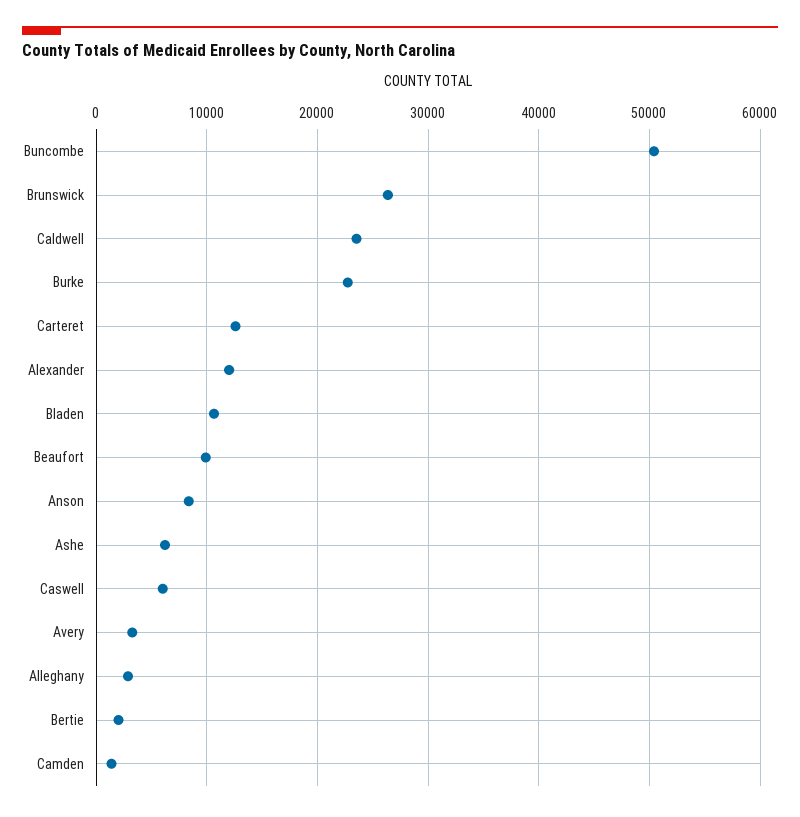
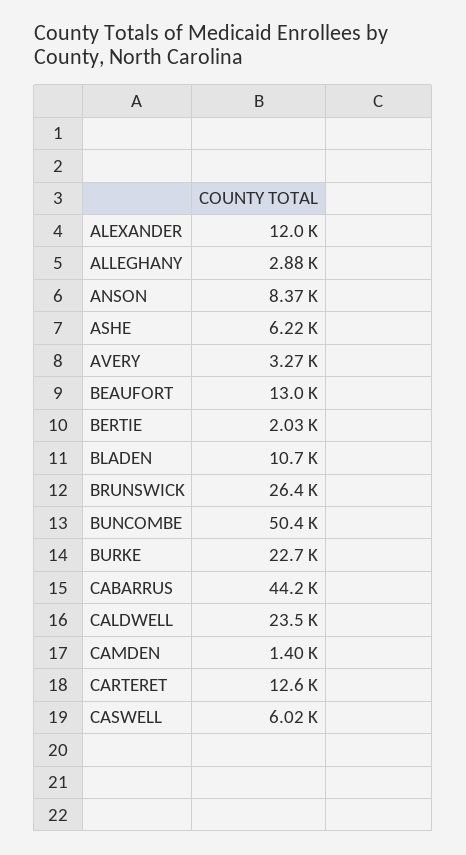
Beaufort: 10000 -> 13000
CABARRUS: none -> 44200

